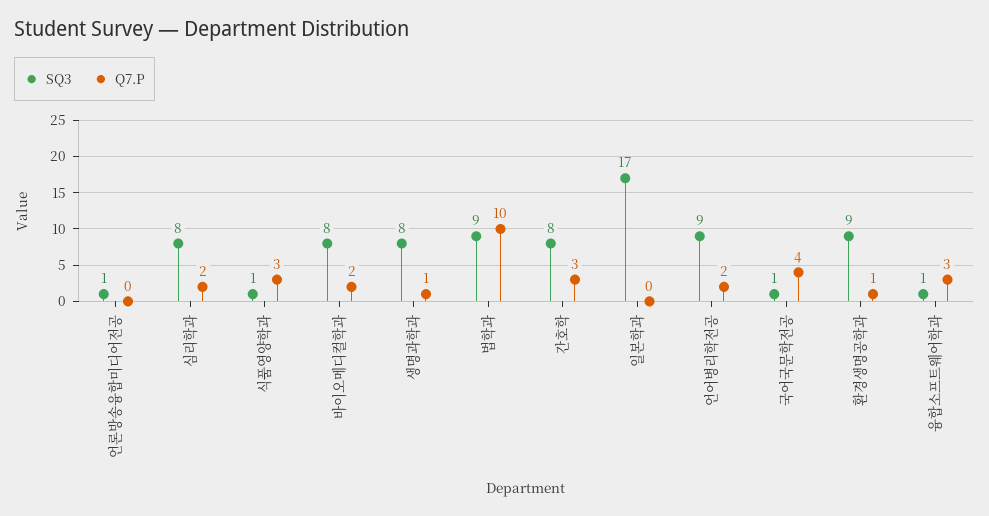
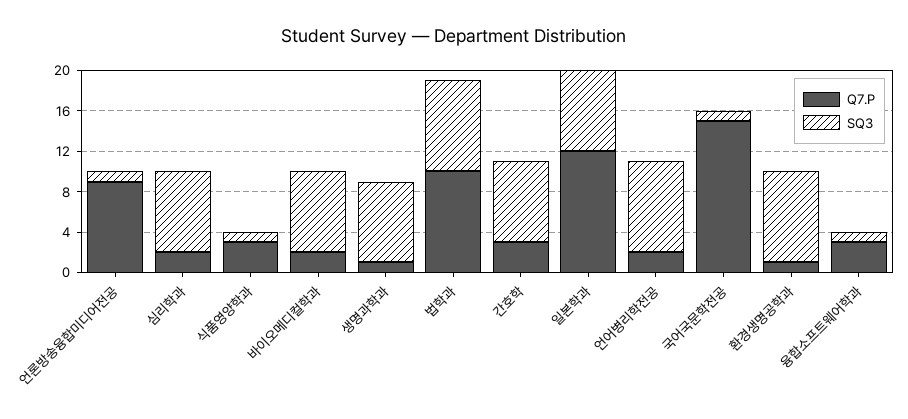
Q7.P, 언론방송융합미디어전공: 0 -> 9
SQ3, 일본학과: 17 -> 8
Q7.P, 일본학과: 0 -> 12
Q7.P, 국어국문학전공: 4 -> 15

